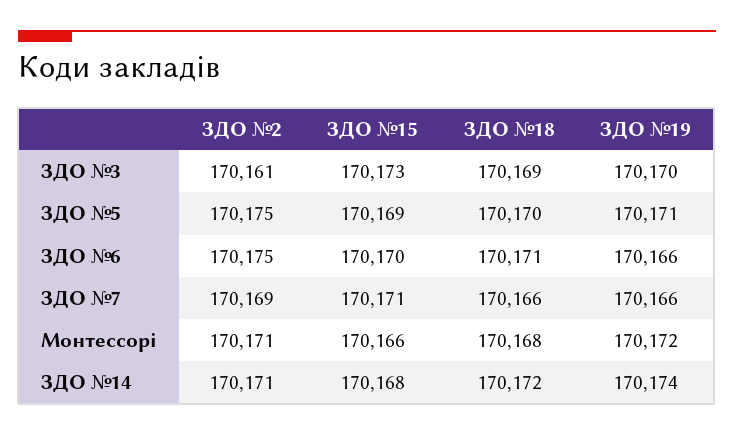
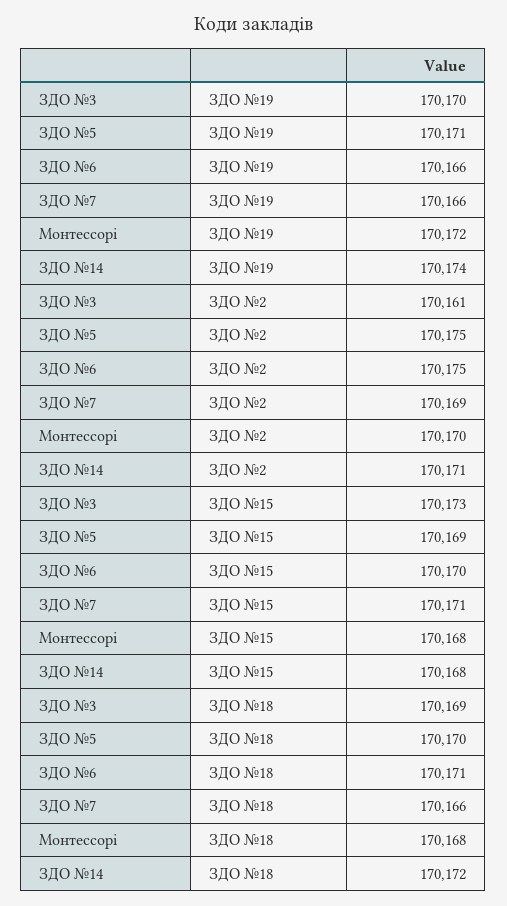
ЗДО №2, Монтессорі: 170171 -> 170170
ЗДО №15, Монтессорі: 170166 -> 170168

